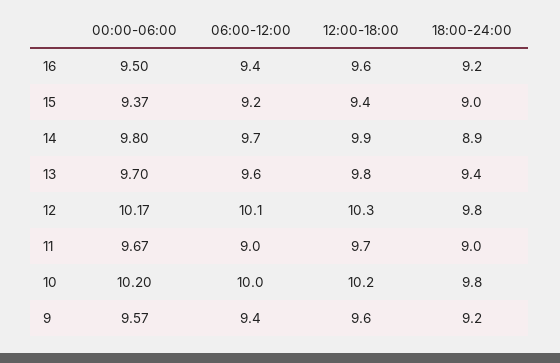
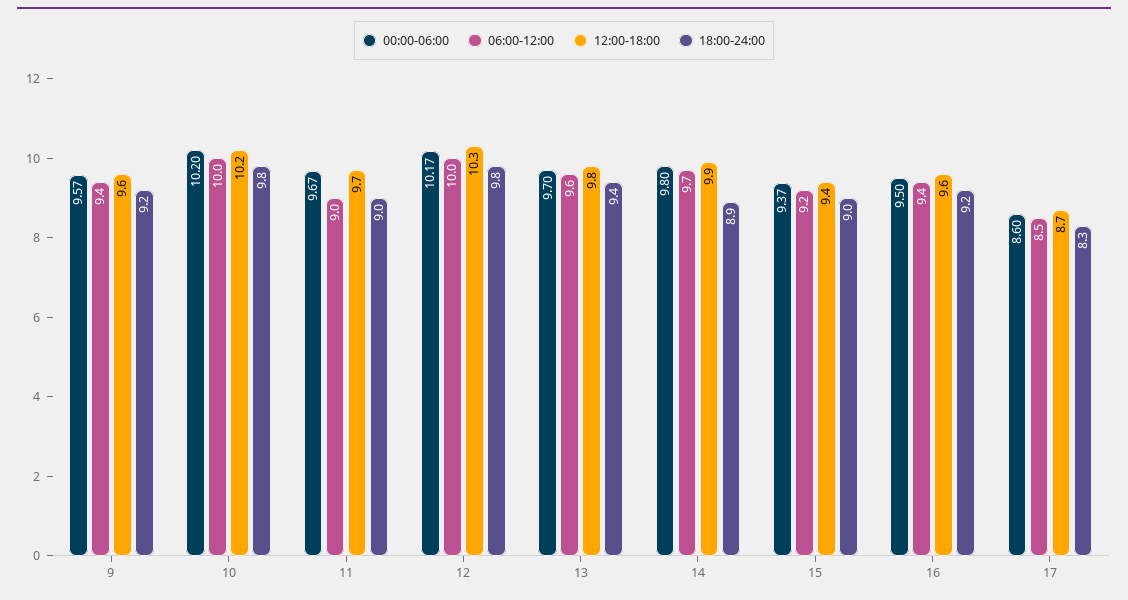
06:00-12:00, 12: 10.1 -> 10
00:00-06:00, 17: none -> 8.6
06:00-12:00, 17: none -> 8.5
12:00-18:00, 17: none -> 8.7
18:00-24:00, 17: none -> 8.3

